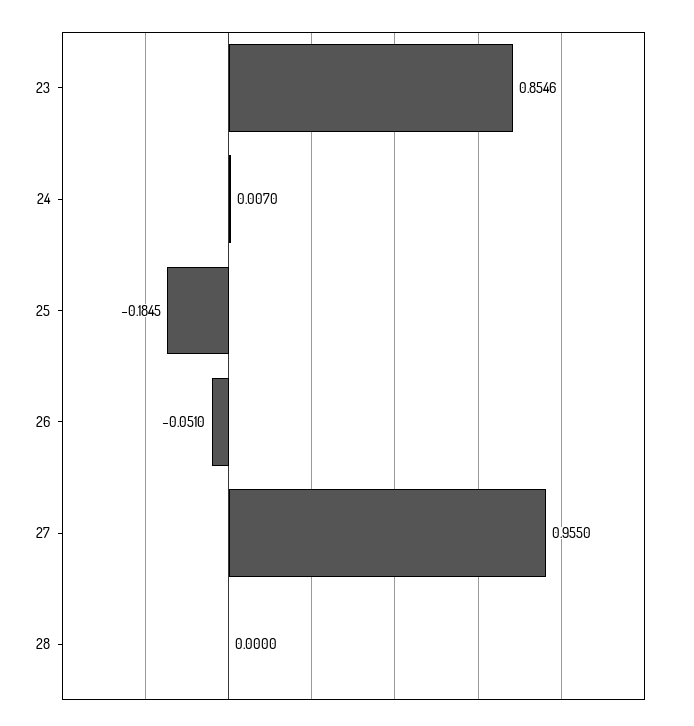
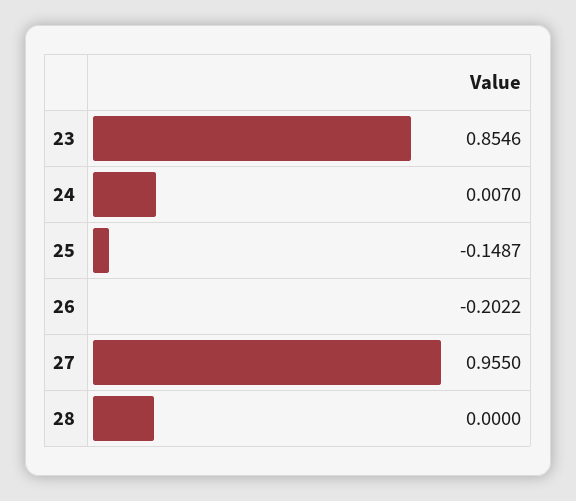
25: -0.1845 -> -0.1487
26: -0.051 -> -0.2022

